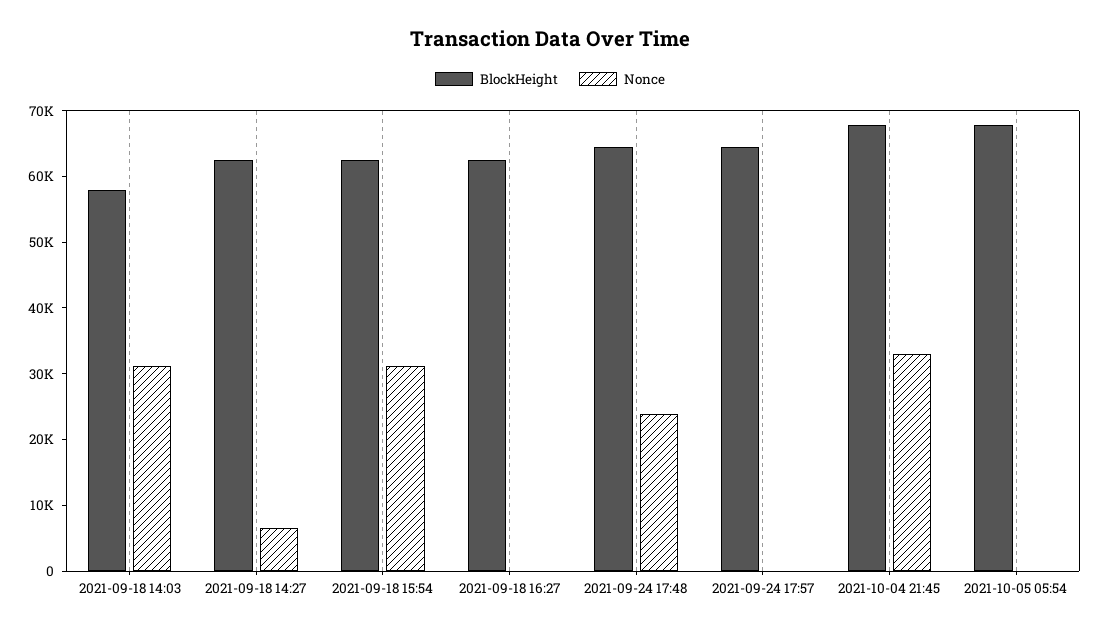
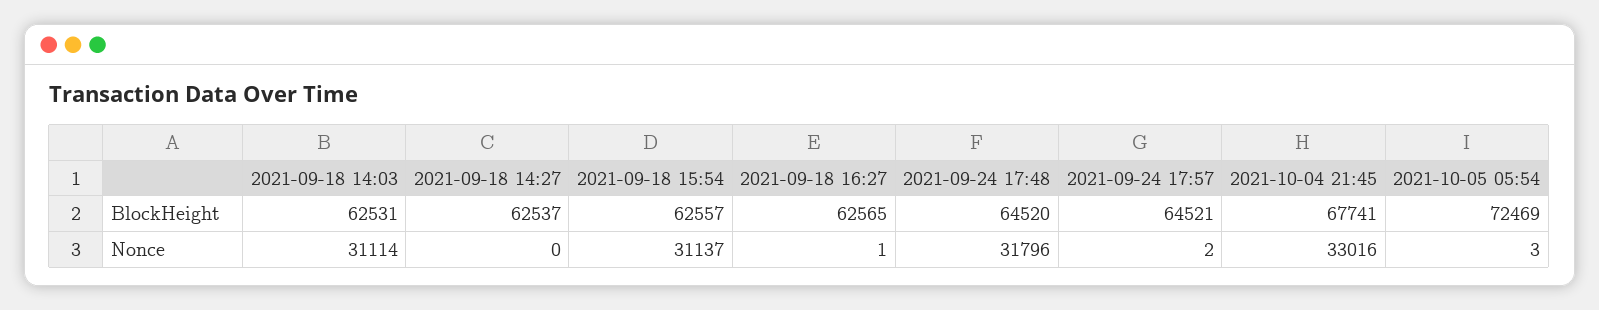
BlockHeight, 2021-09-18 14:03: 58000 -> 62531
Nonce, 2021-09-18 14:27: 6000 -> 0
Nonce, 2021-09-24 17:48: 24000 -> 31796
BlockHeight, 2021-10-05 05:54: 68000 -> 72469

